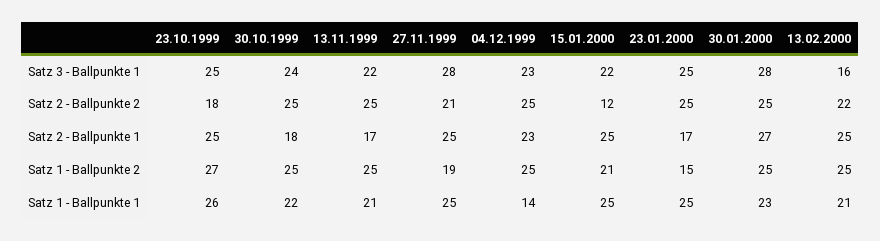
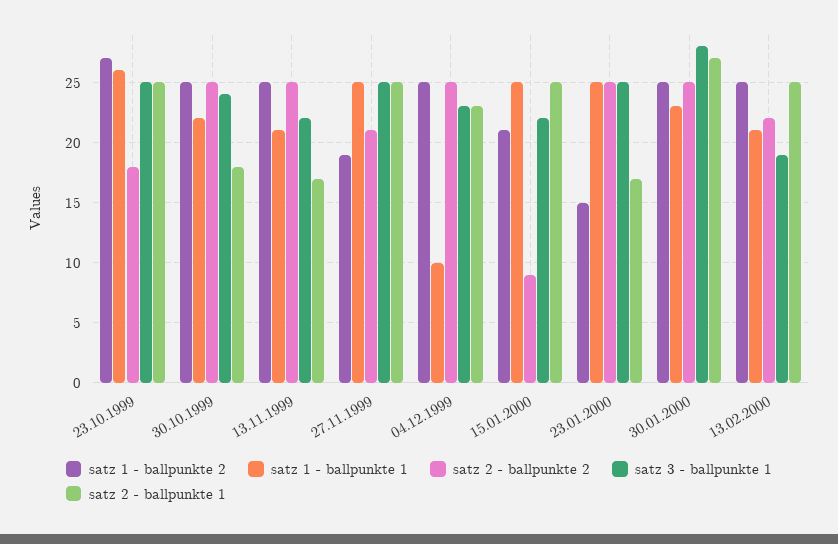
Satz 3 - Ballpunkte 1, 27.11.1999: 28 -> 25
Satz 3 - Ballpunkte 1, 13.02.2000: 16 -> 19
Satz 2 - Ballpunkte 2, 15.01.2000: 12 -> 9
Satz 1 - Ballpunkte 1, 04.12.1999: 14 -> 10

